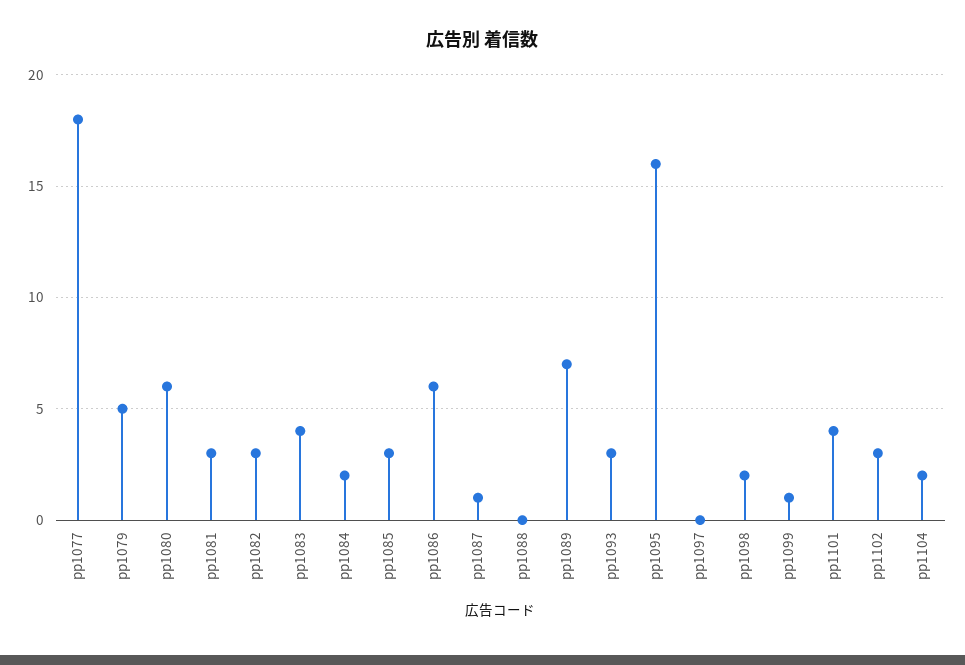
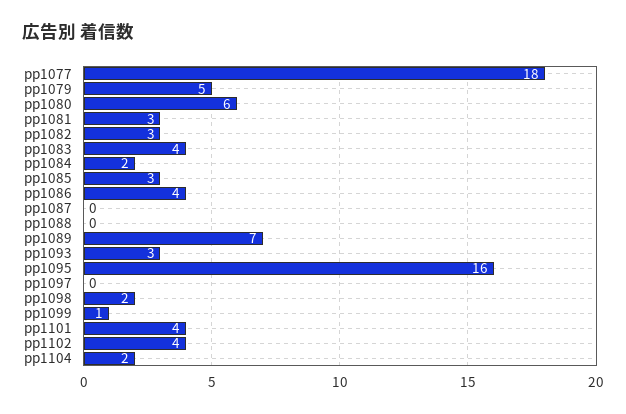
pp1086: 6 -> 4
pp1087: 1 -> 0
pp1102: 3 -> 4

